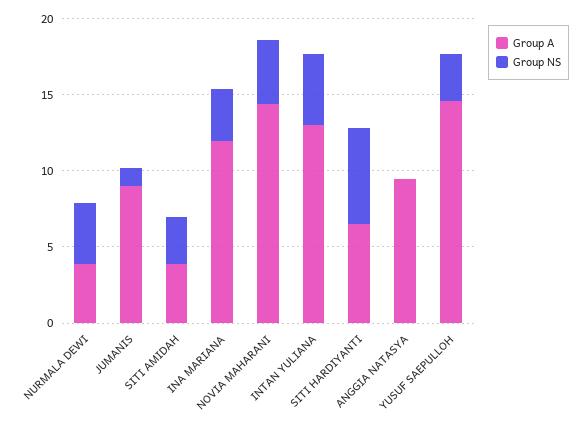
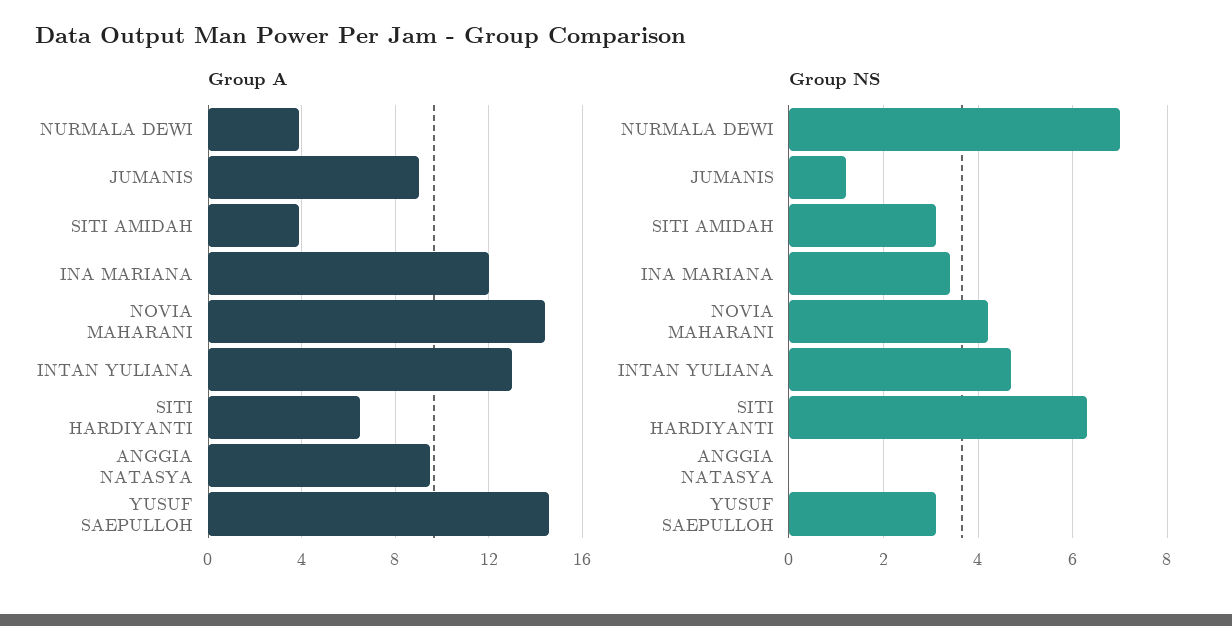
Group NS, NURMALA DEWI: 4 -> 7

